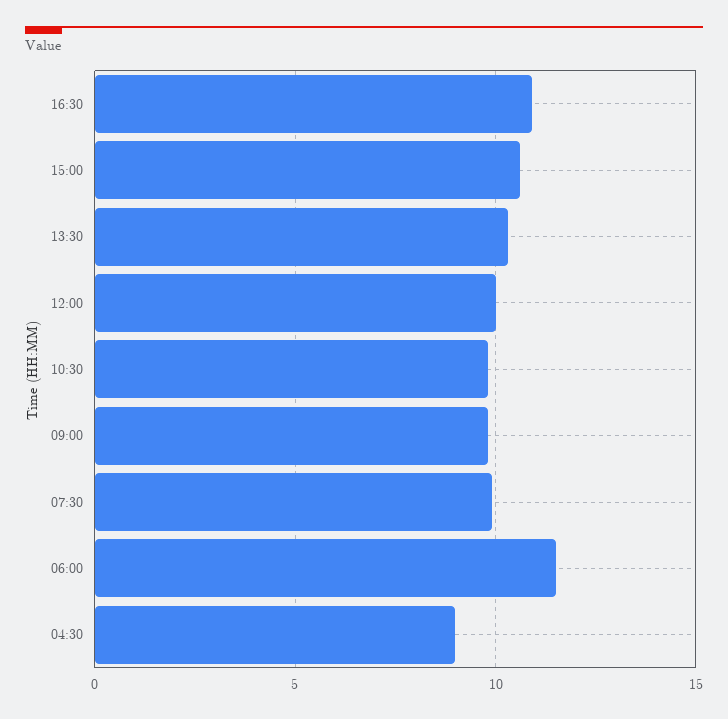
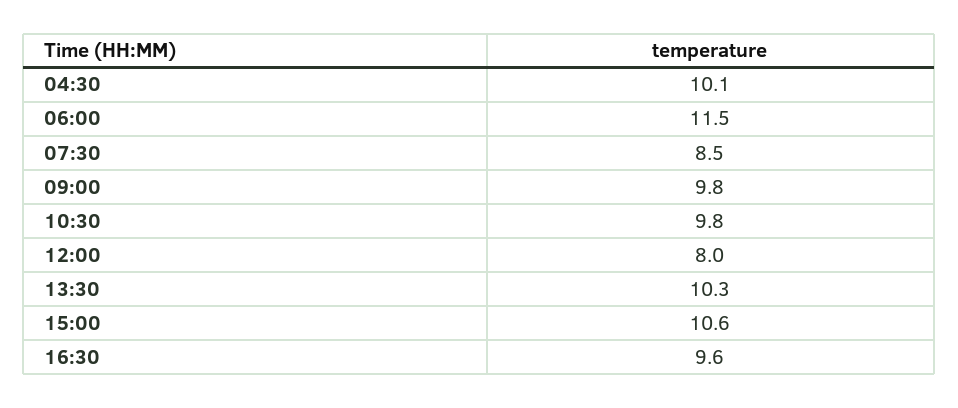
16:30: 11 -> 9.6
12:00: 10 -> 8
07:30: 10 -> 8.5
04:30: 9 -> 10.1

